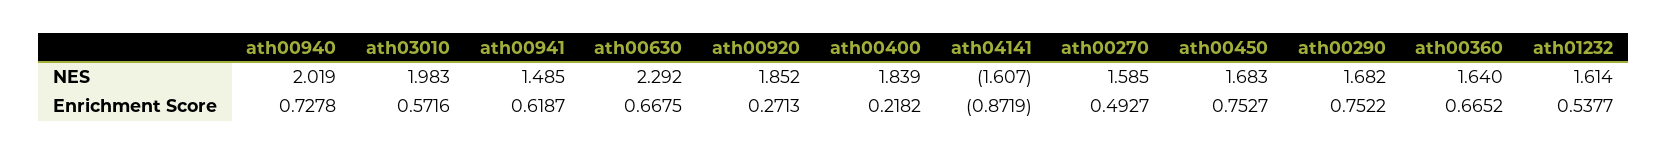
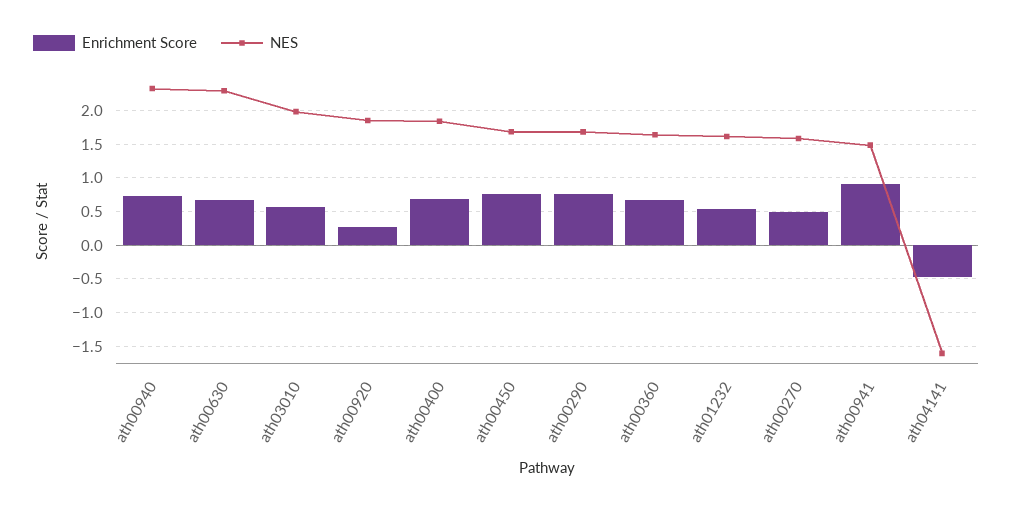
NES, ath00940: 2.019 -> 2.3
Enrichment Score, ath00941: 0.6187 -> 0.9
Enrichment Score, ath00400: 0.2182 -> 0.7
Enrichment Score, ath04141: -0.8719 -> -0.5

